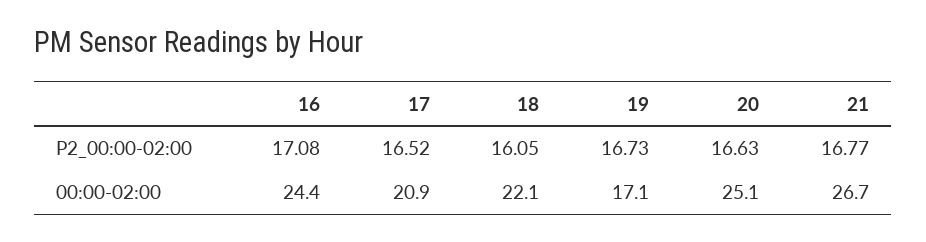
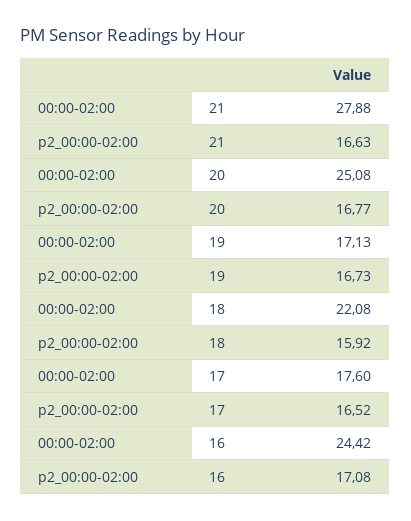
18, P2_00:00-02:00: 16.05 -> 15.92
20, P2_00:00-02:00: 16.63 -> 16.77
21, P2_00:00-02:00: 16.77 -> 16.63
17, 00:00-02:00: 20.9 -> 17.6
21, 00:00-02:00: 26.7 -> 27.88

